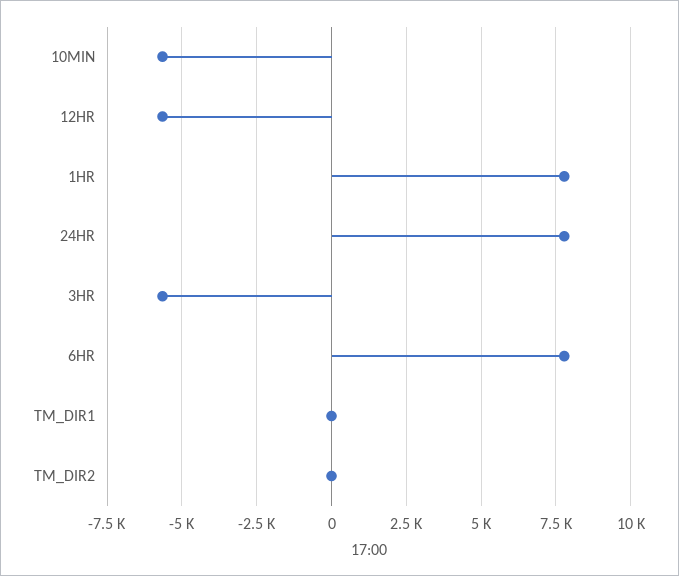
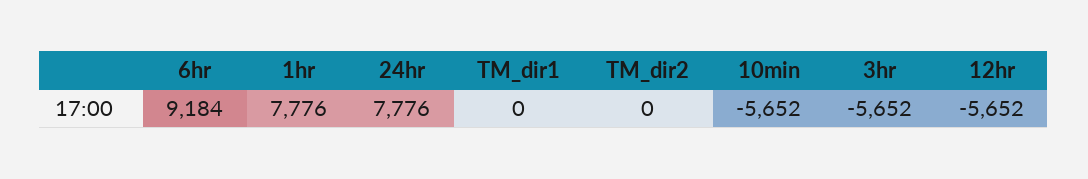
6HR: 7750 -> 9184

